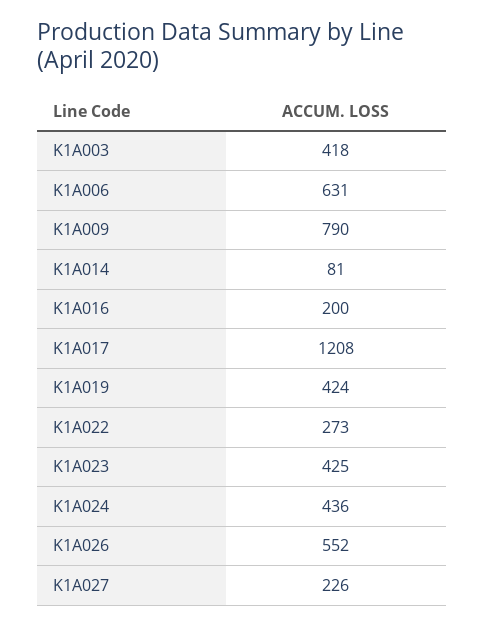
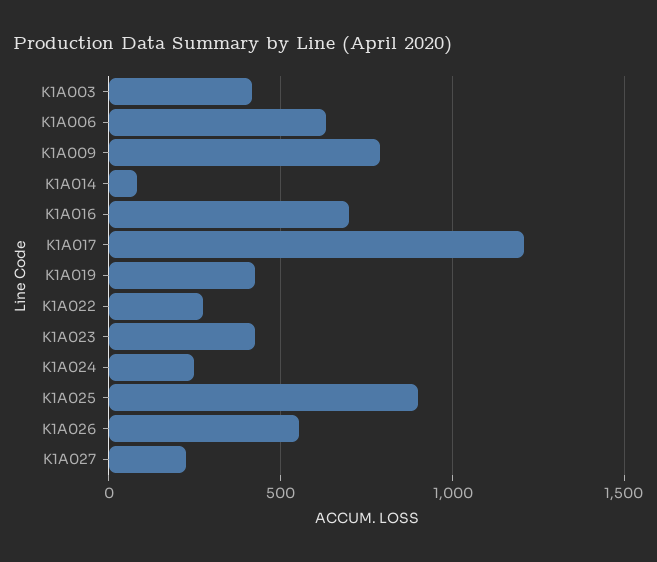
K1A016: 200 -> 700
K1A024: 436 -> 250
K1A025: none -> 900

